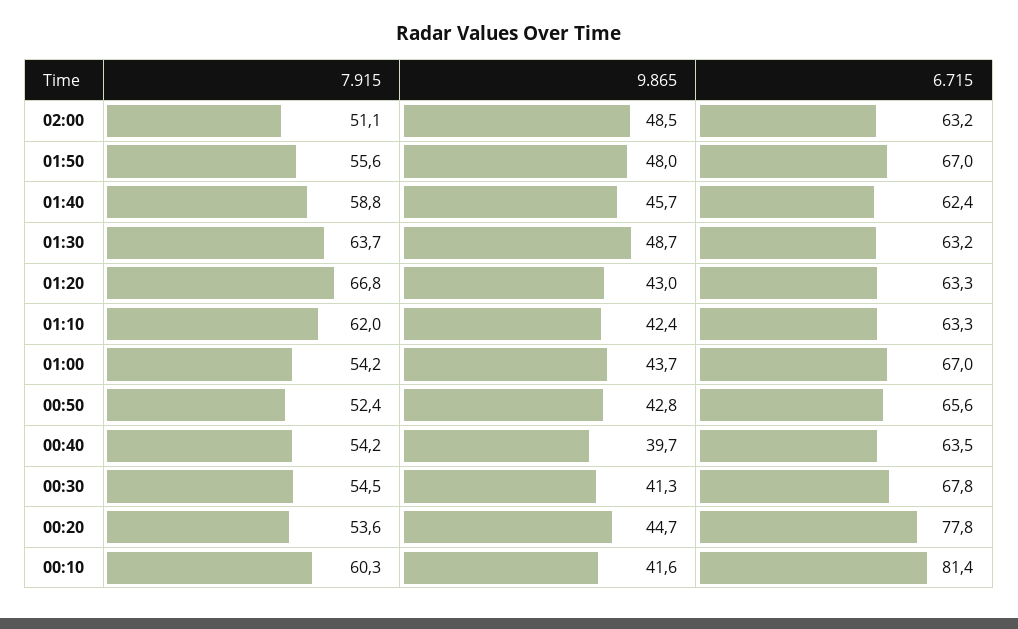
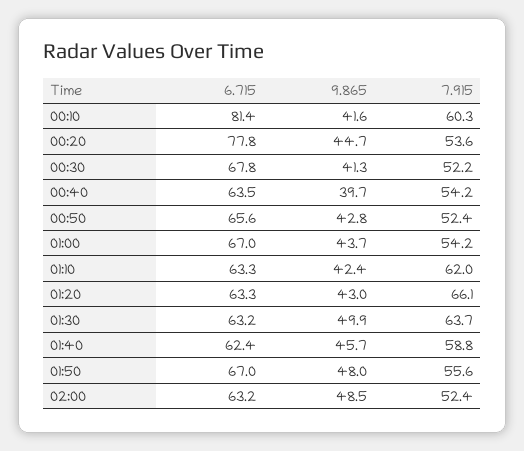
7.915, 02:00: 51.1 -> 52.4
9.865, 01:30: 48.7 -> 49.9
7.915, 01:20: 66.8 -> 66.1
7.915, 00:30: 54.5 -> 52.2

